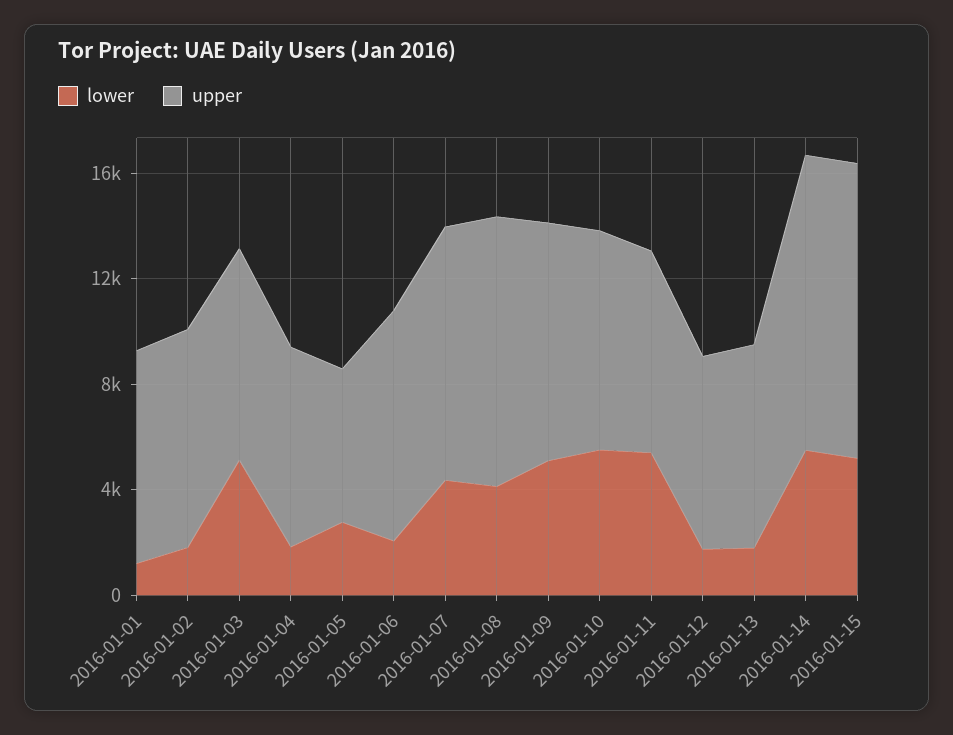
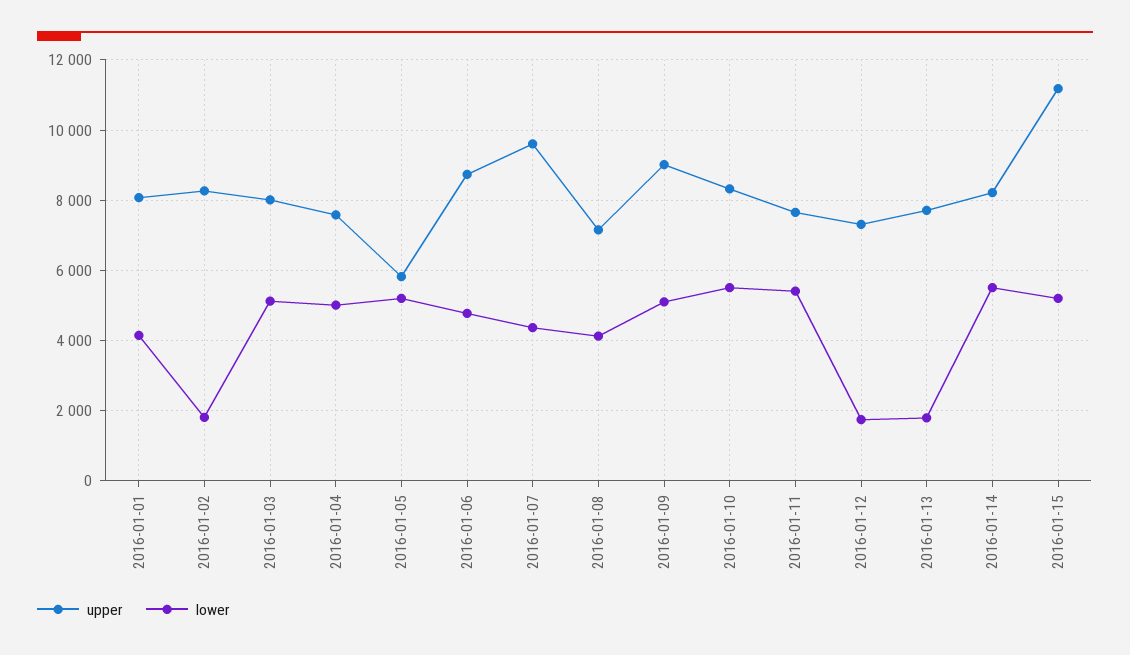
lower, 2016-01-01: 1000 -> 4200
lower, 2016-01-04: 2000 -> 5000
lower, 2016-01-05: 3000 -> 5200
lower, 2016-01-06: 2000 -> 4800
upper, 2016-01-08: 10000 -> 7200
upper, 2016-01-14: 11000 -> 8200

